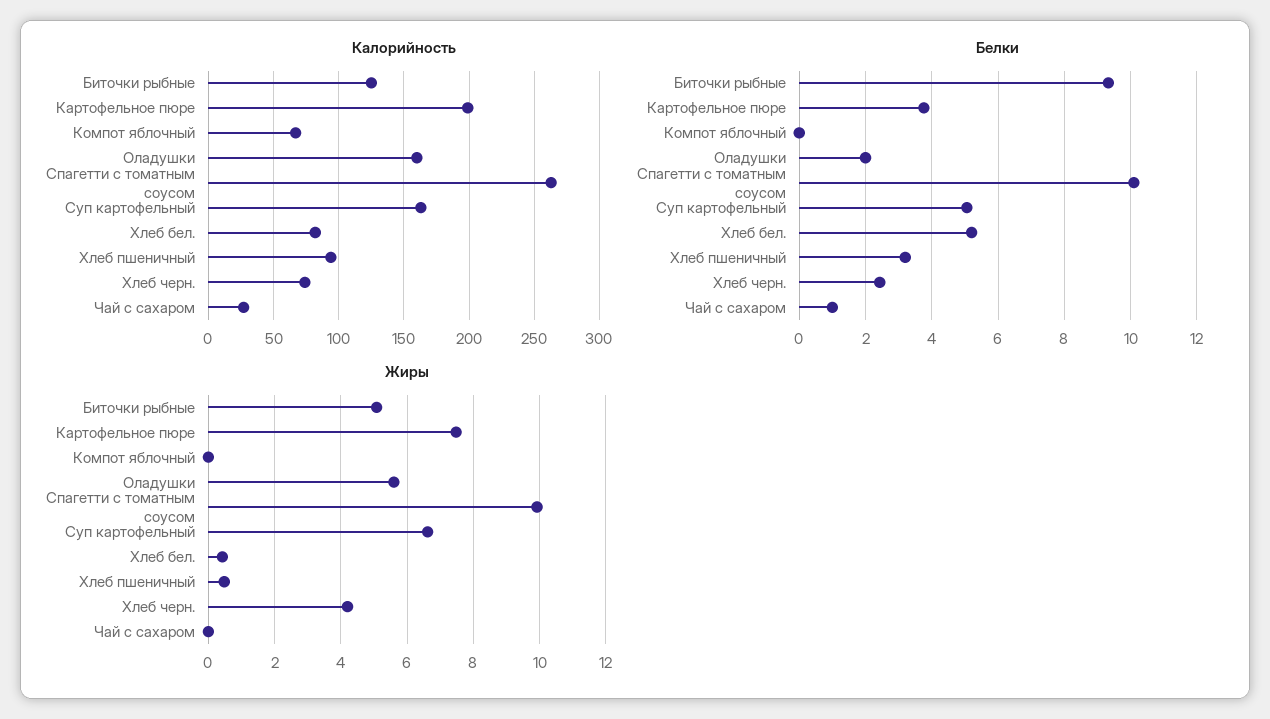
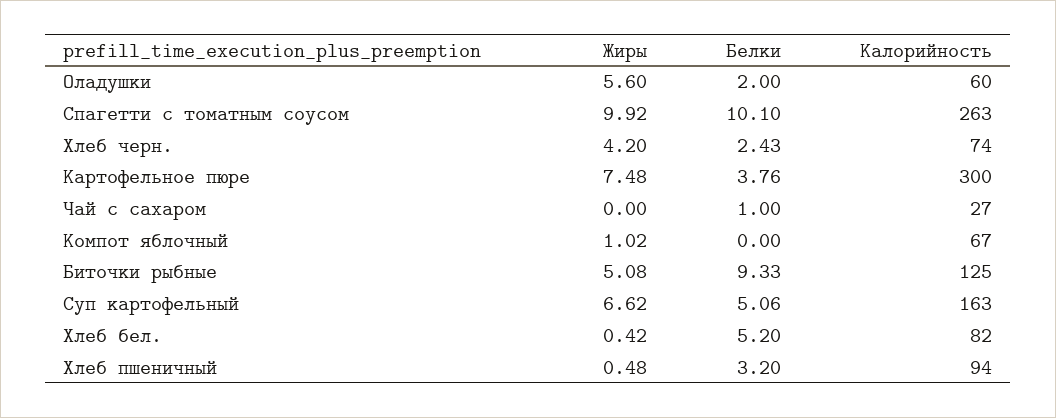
Калорийность, Картофельное пюре: 200 -> 300
Калорийность, Оладушки: 160 -> 60
Жиры, Компот яблочный: 0 -> 1.02

